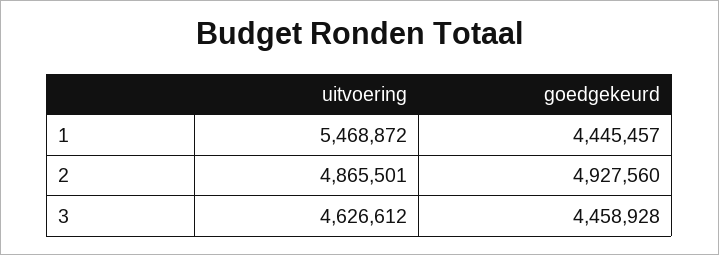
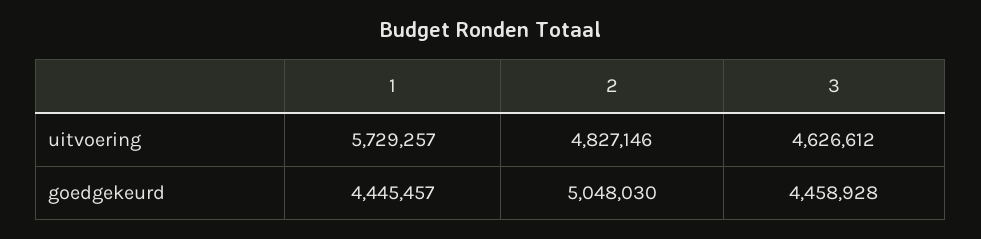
uitvoering, 1: 5468872 -> 5729257
uitvoering, 2: 4865501 -> 4827146
goedgekeurd, 2: 4927560 -> 5048030

